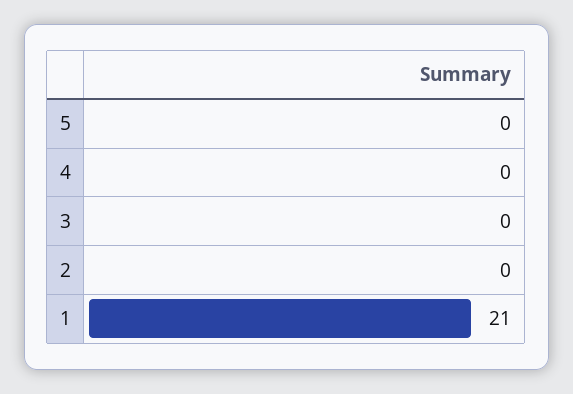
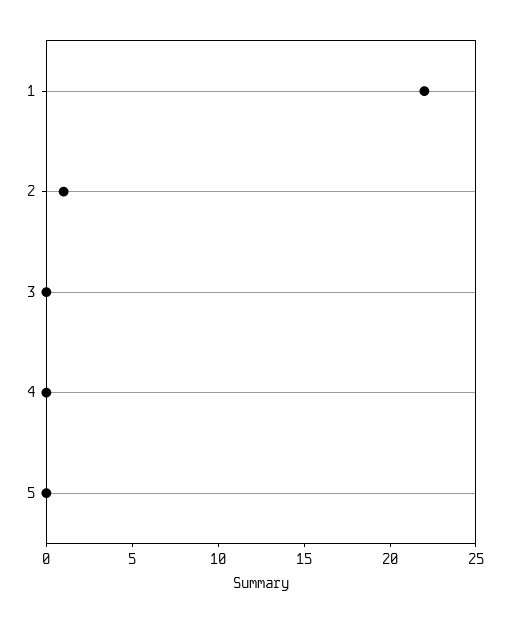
2: 0 -> 1
1: 21 -> 22

